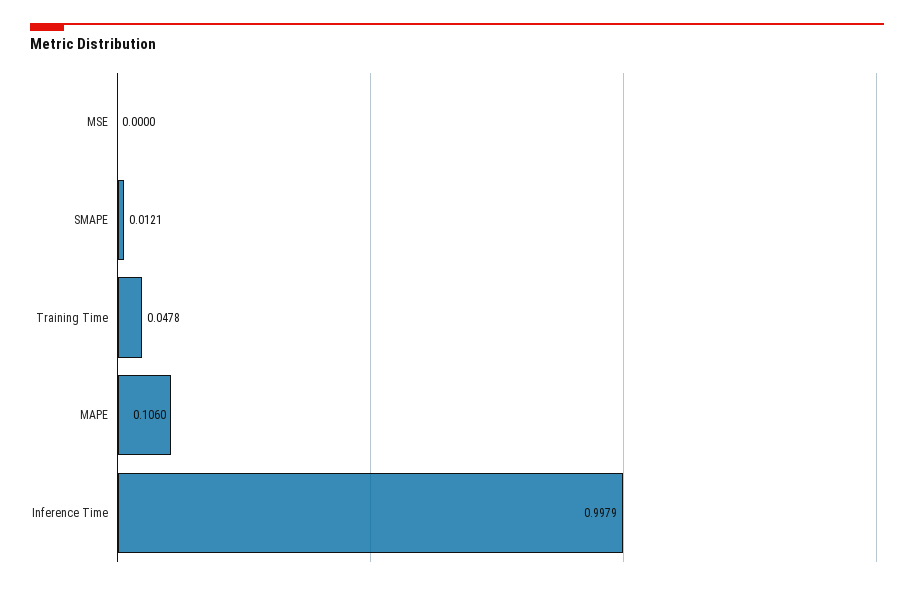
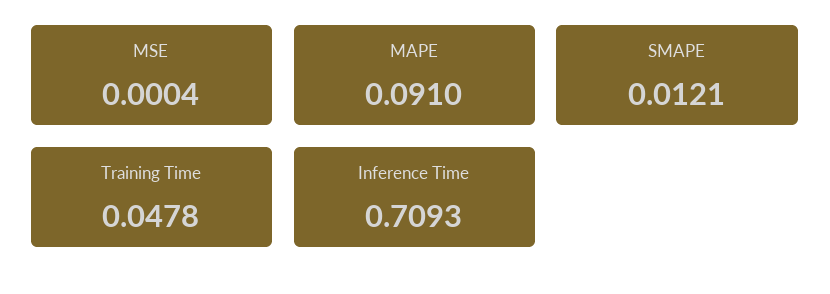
MSE: 0 -> 0.0004
MAPE: 0.106 -> 0.091
Inference Time: 0.9979 -> 0.7093

